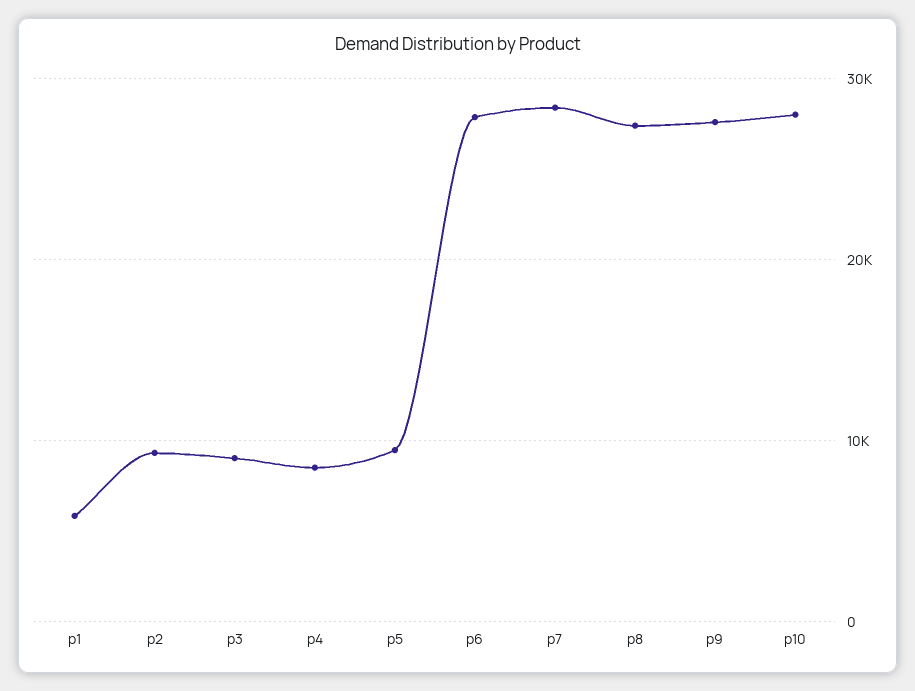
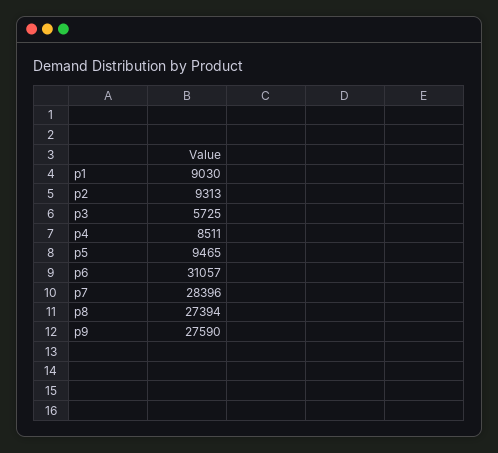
p1: 6000 -> 9030
p3: 9000 -> 5725
p6: 28000 -> 31057
p10: 28000 -> none

